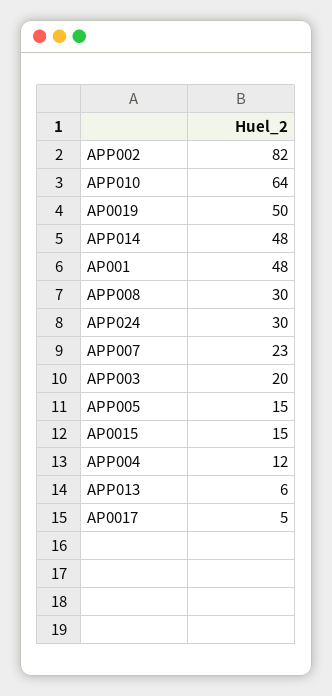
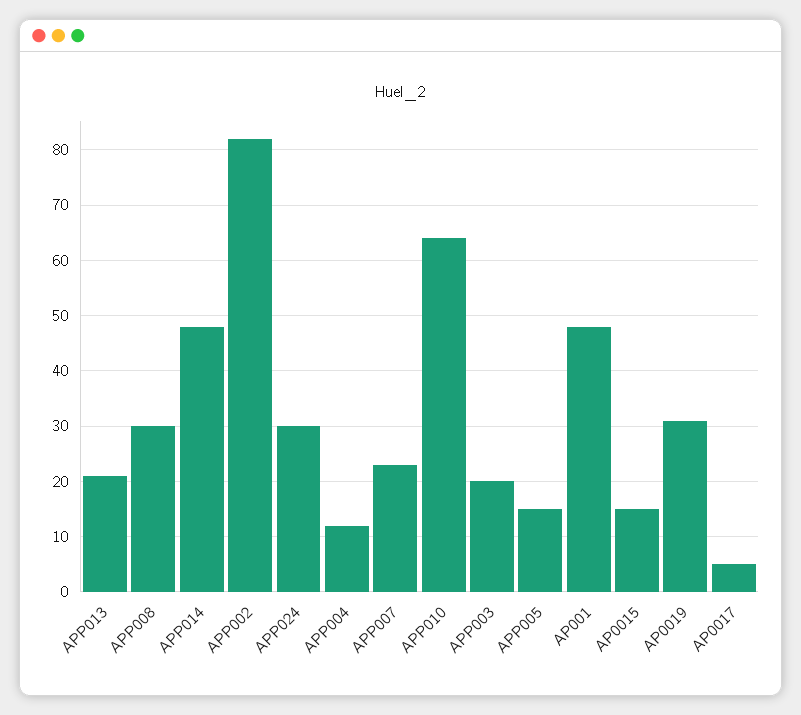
AP0019: 50 -> 30
APP013: 6 -> 20

